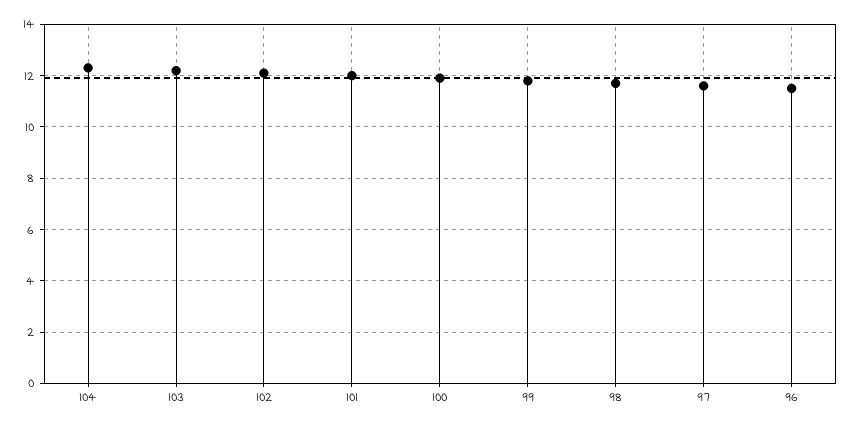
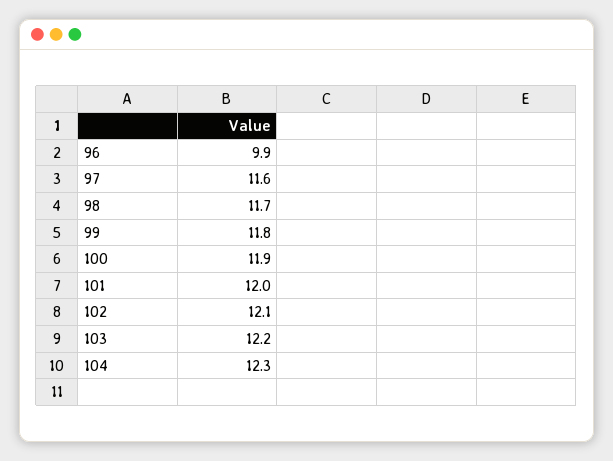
96: 11.5 -> 9.9

